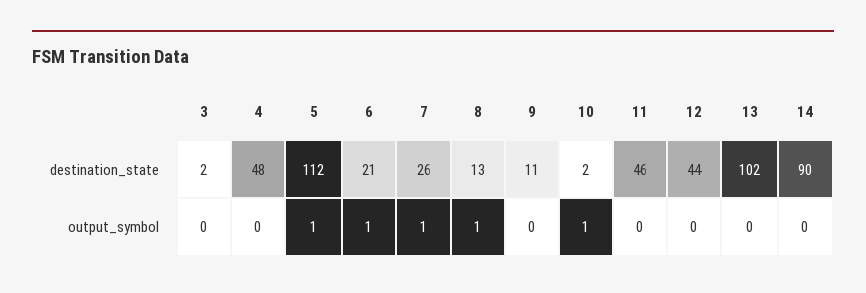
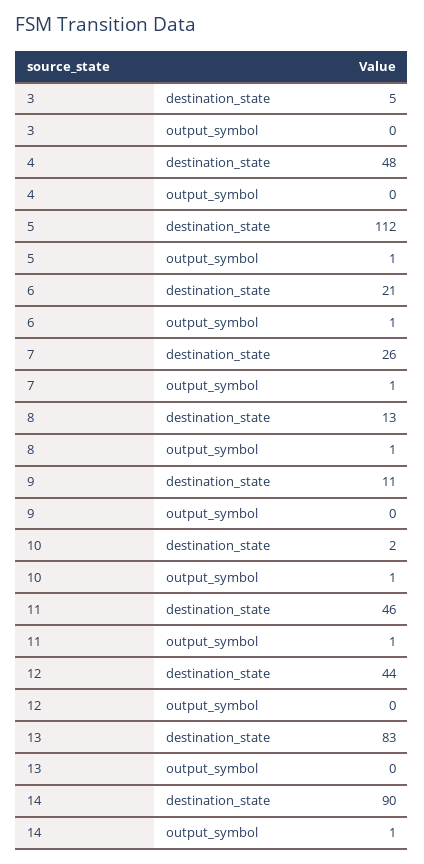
3, destination_state: 2 -> 5
13, destination_state: 102 -> 83
11, output_symbol: 0 -> 1
14, output_symbol: 0 -> 1

